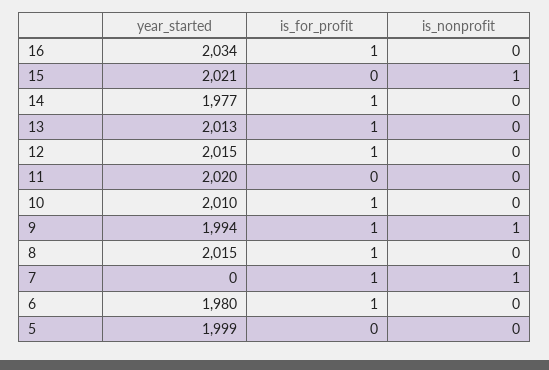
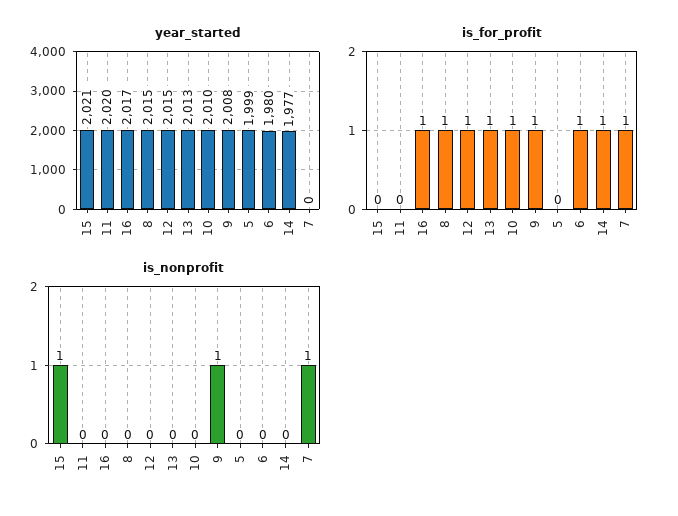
year_started, 16: 2034 -> 2017
year_started, 9: 1994 -> 2008

